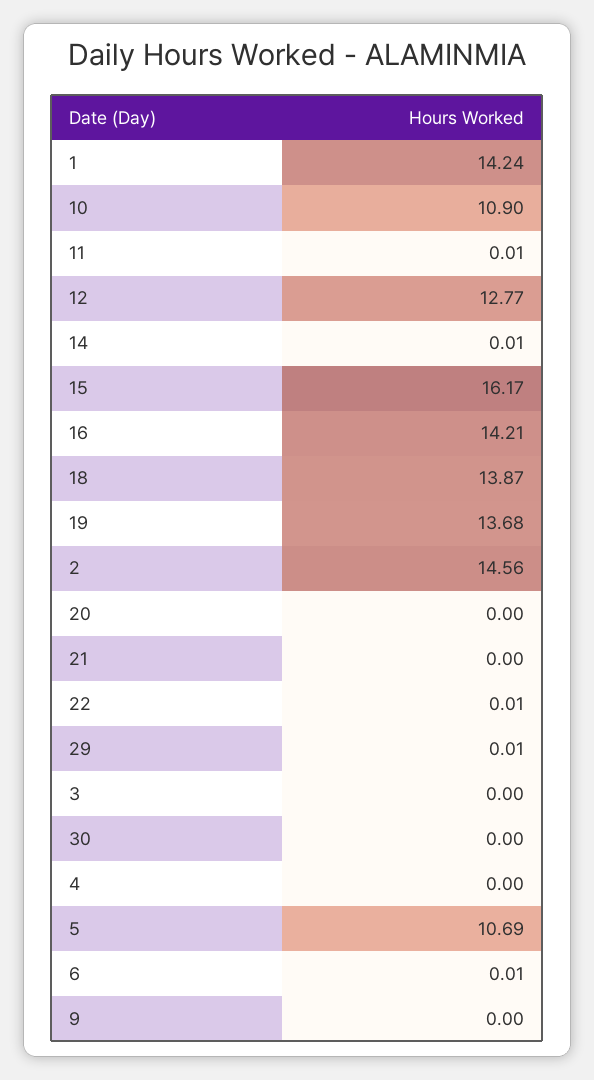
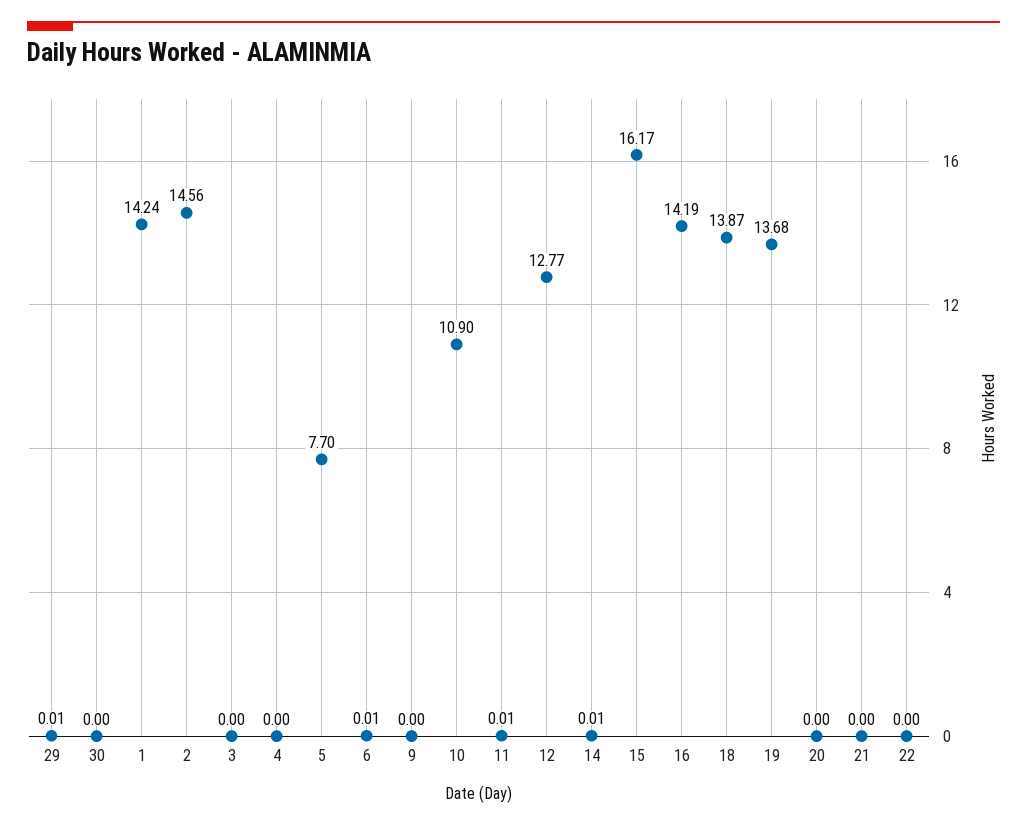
16: 14.21 -> 14.19
22: 0.01 -> 0
5: 10.69 -> 7.7

